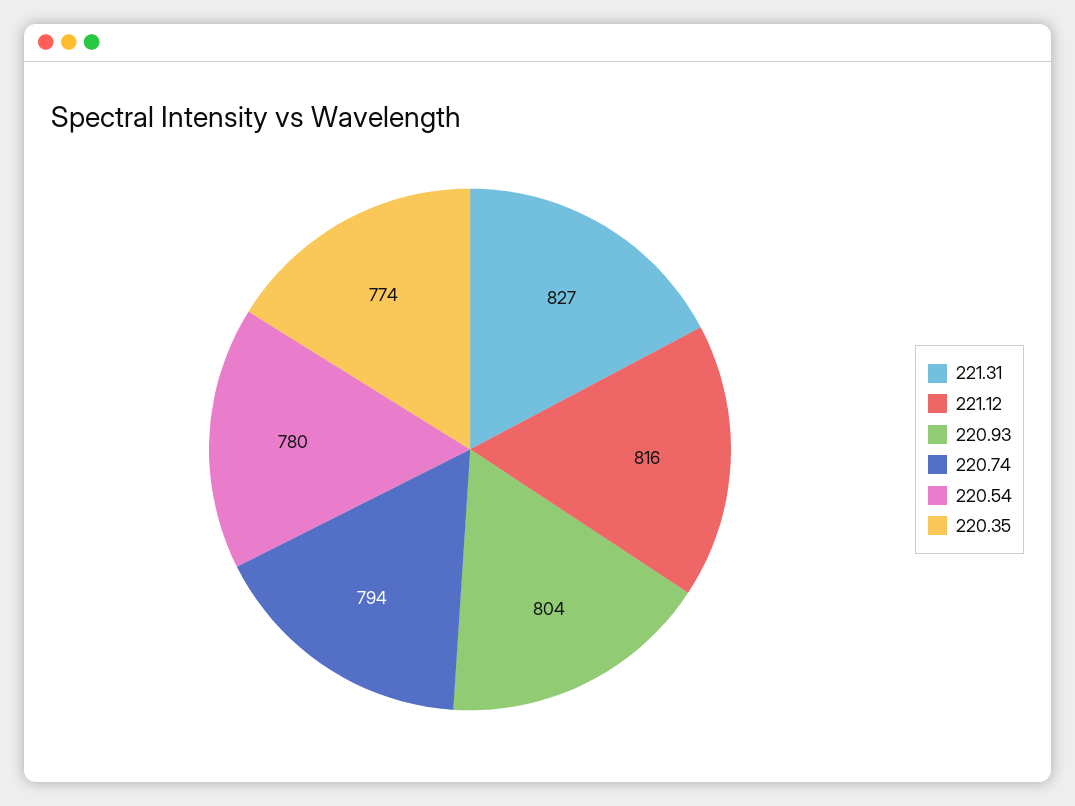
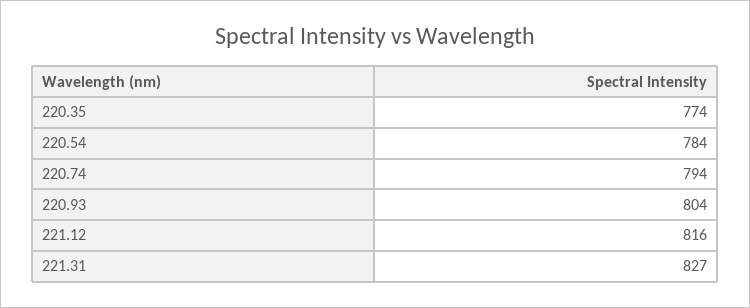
220.54: 780 -> 784

